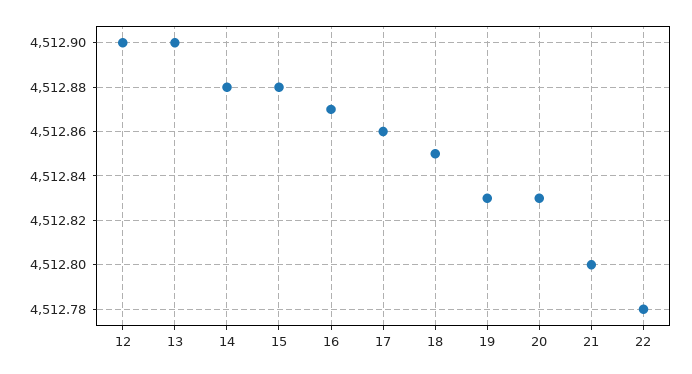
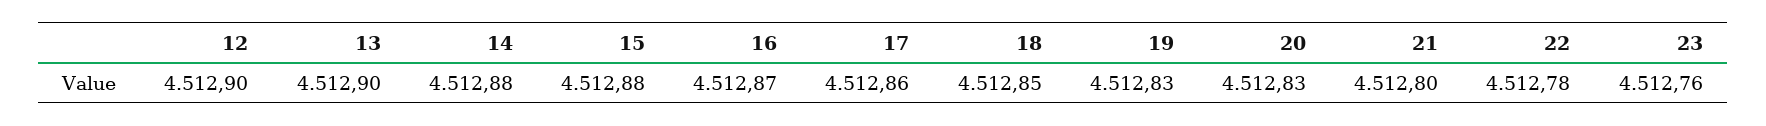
23: none -> 4512.76

